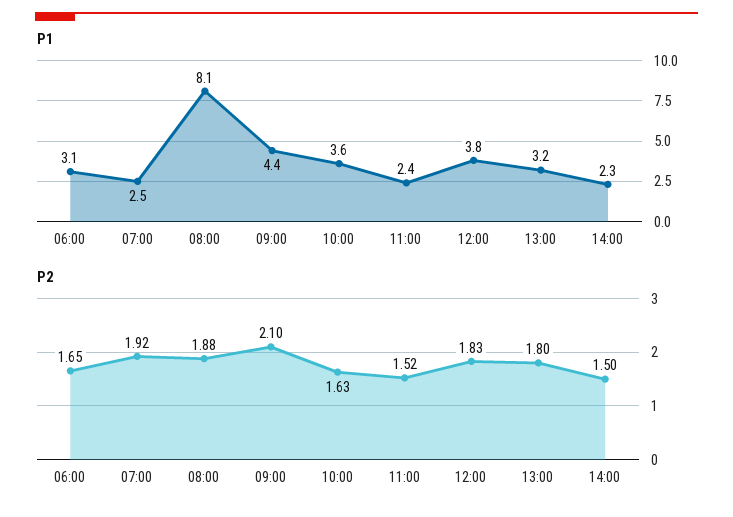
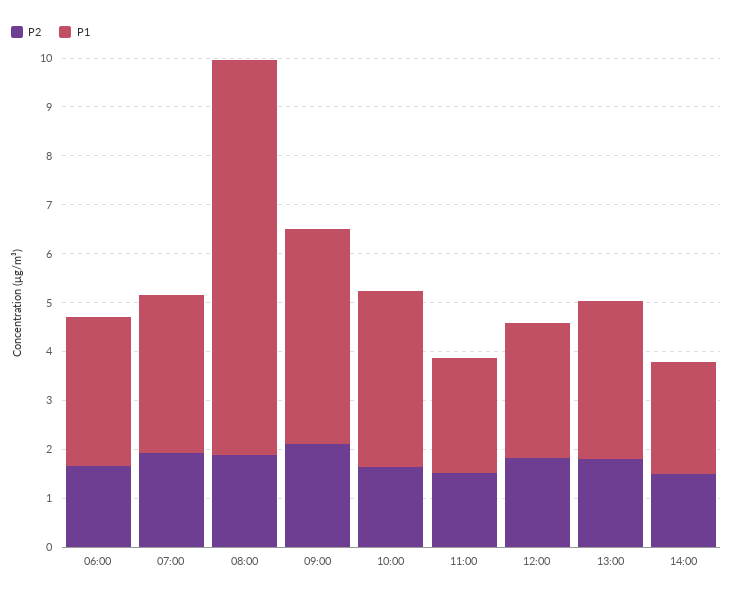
P1, 07:00: 2.5 -> 3.2
P1, 12:00: 3.8 -> 2.8

